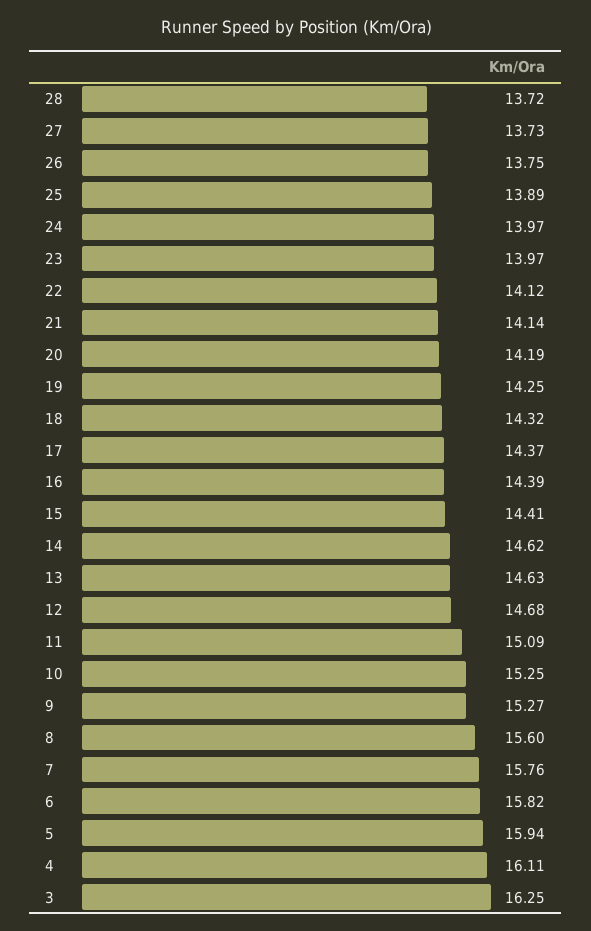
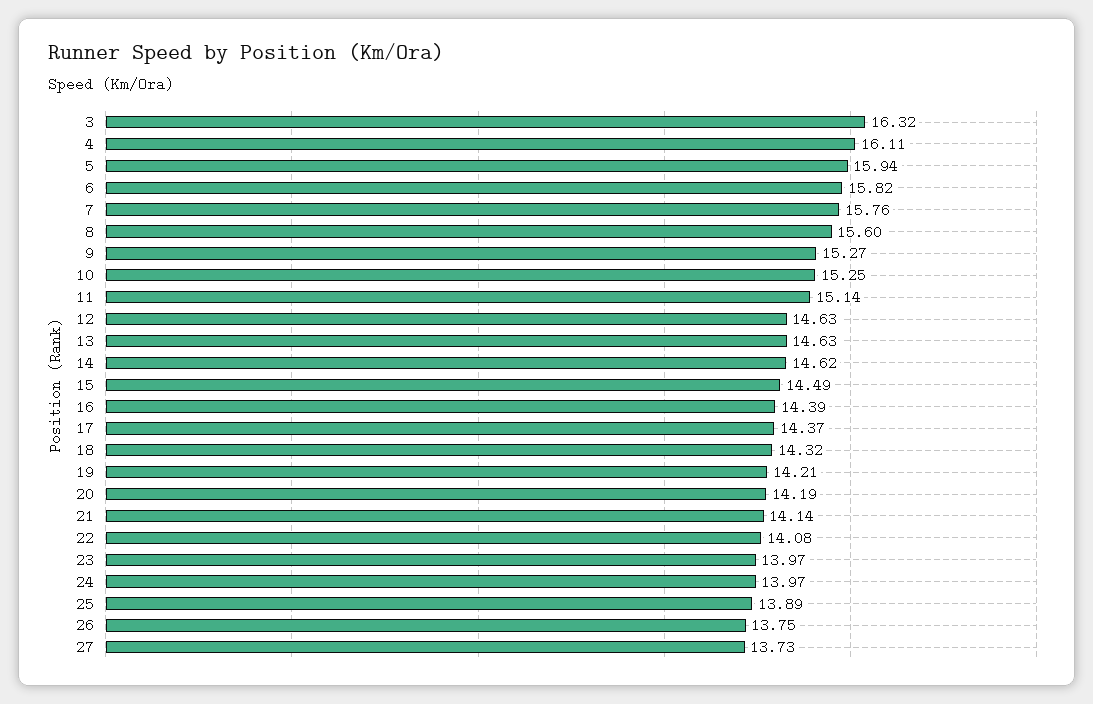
28: 13.72 -> none
22: 14.12 -> 14.08
19: 14.25 -> 14.21
15: 14.41 -> 14.49
12: 14.68 -> 14.63
11: 15.09 -> 15.14
3: 16.25 -> 16.32

